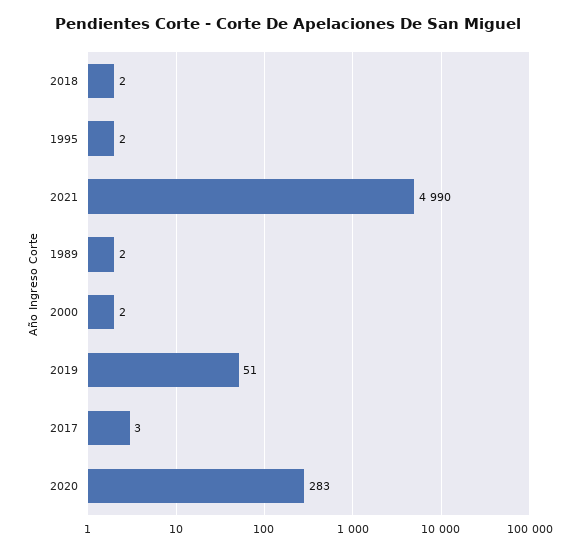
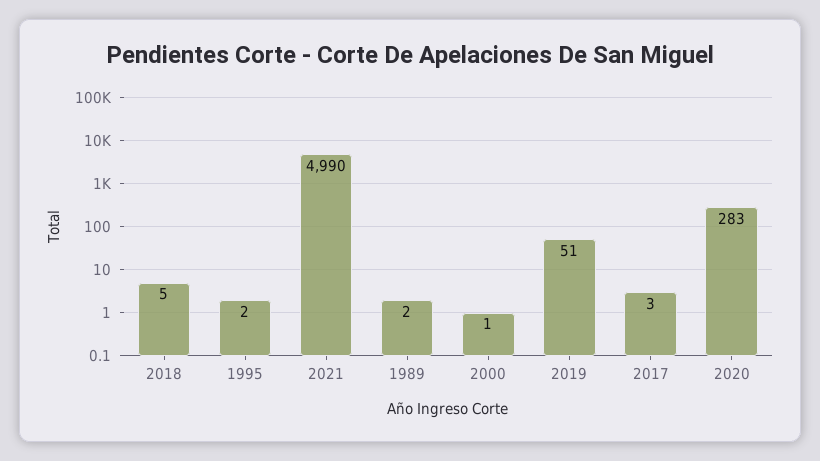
2018: 2 -> 5
2000: 2 -> 1

